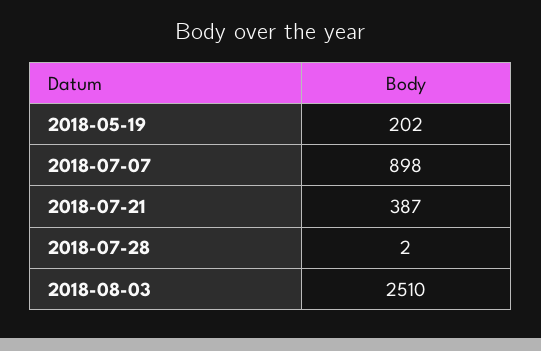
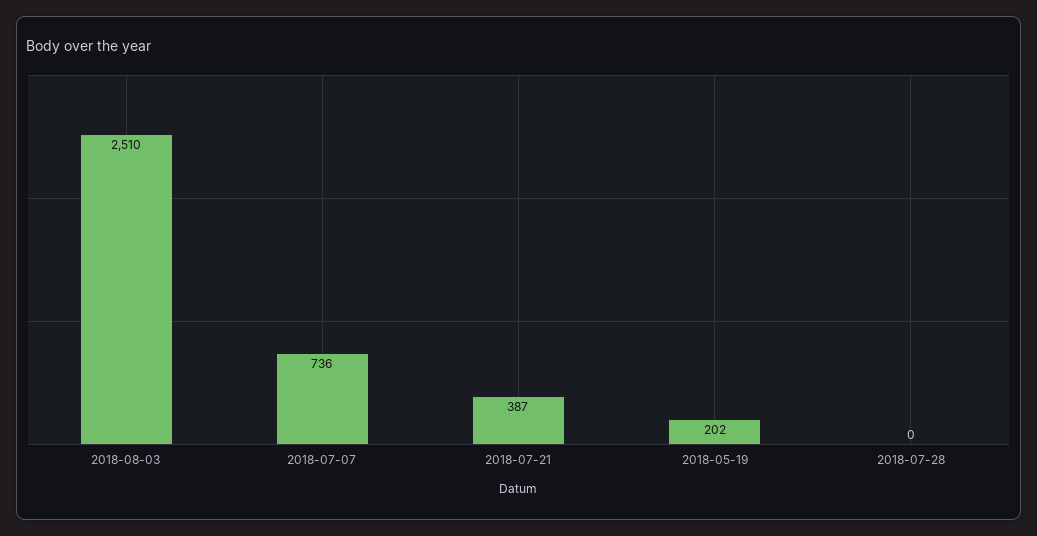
2018-07-07: 898 -> 736
2018-07-28: 2 -> 0

